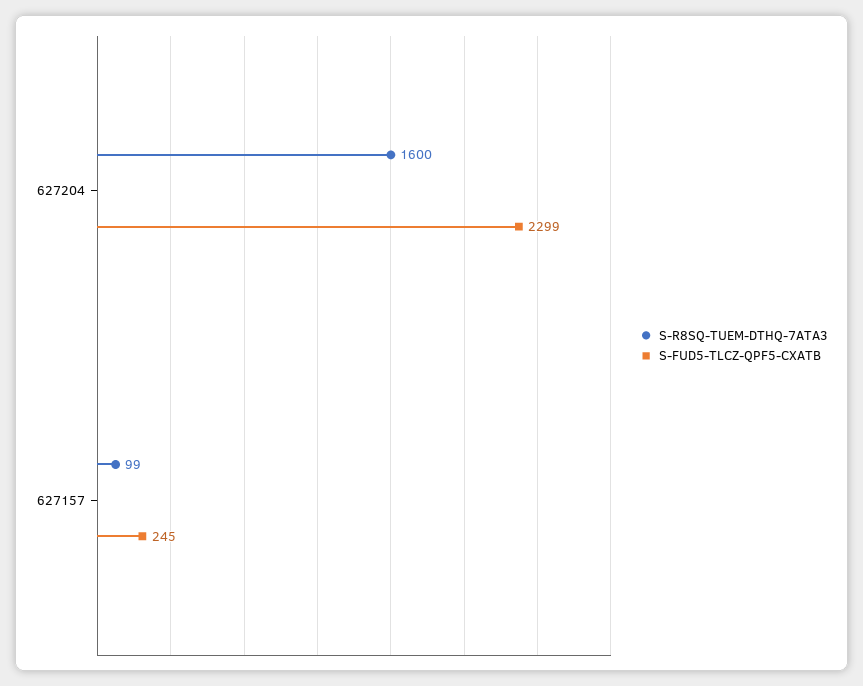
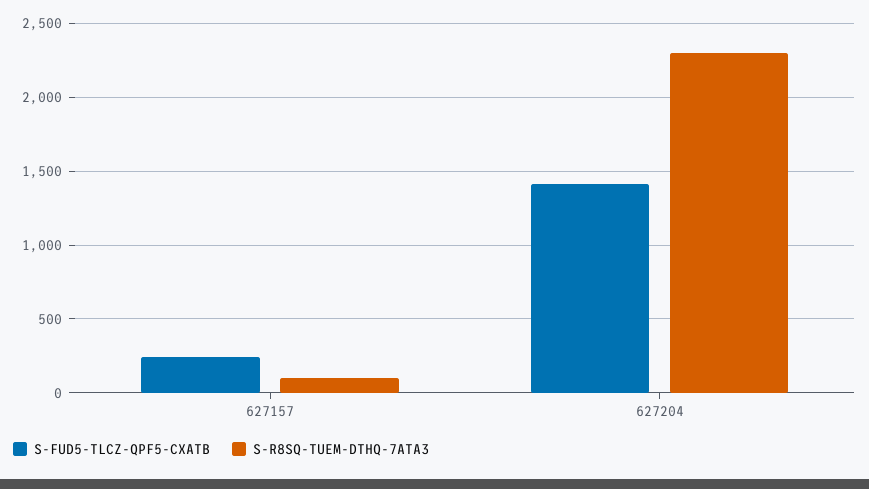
S-R8SQ-TUEM-DTHQ-7ATA3, 627204: 1600 -> 2300
S-FUD5-TLCZ-QPF5-CXATB, 627204: 2299 -> 1400

